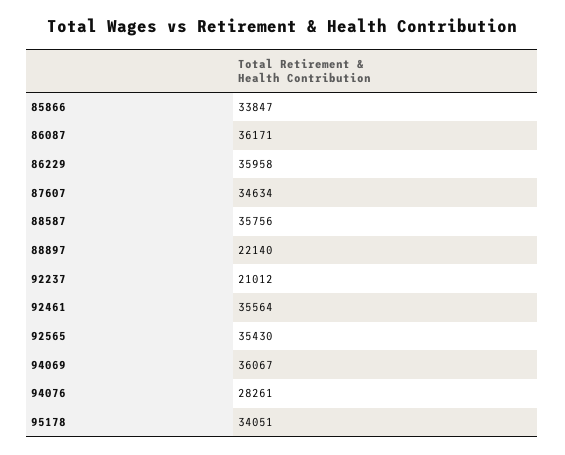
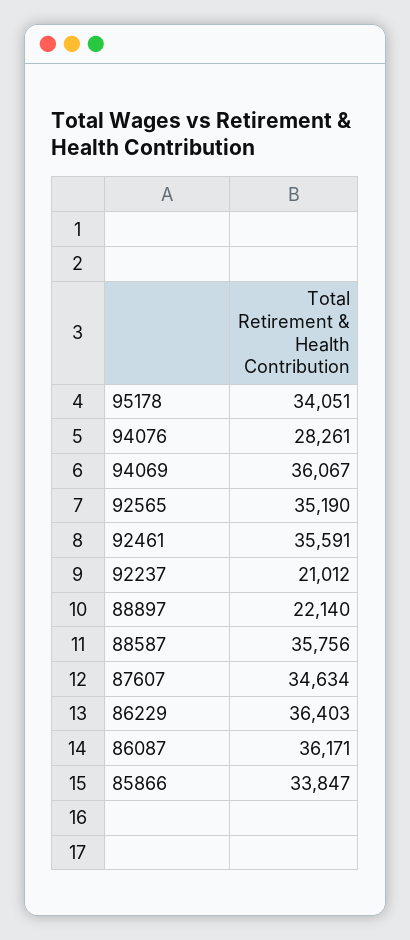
86229: 35958 -> 36403
92461: 35564 -> 35591
92565: 35430 -> 35190

